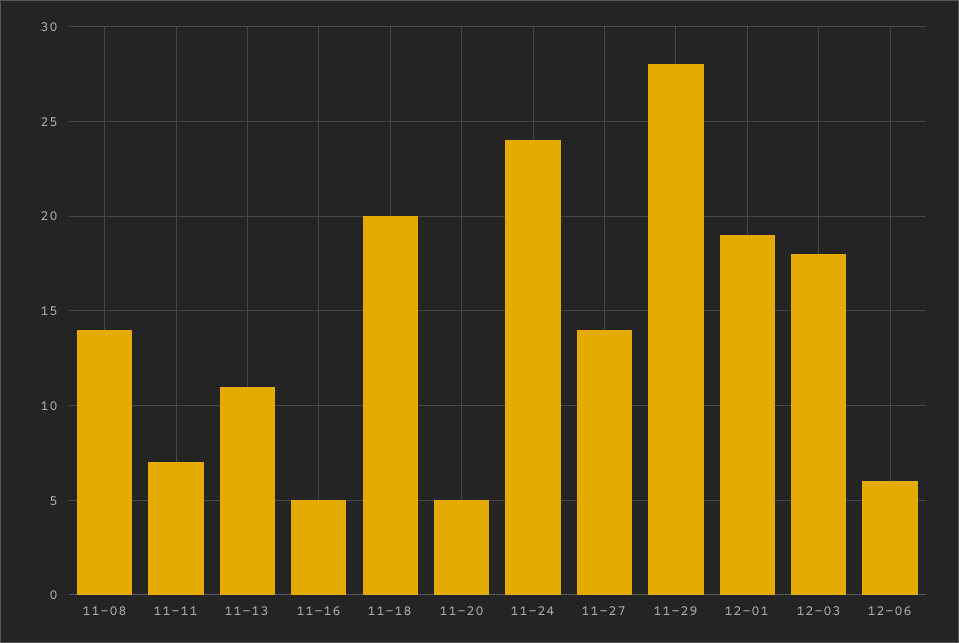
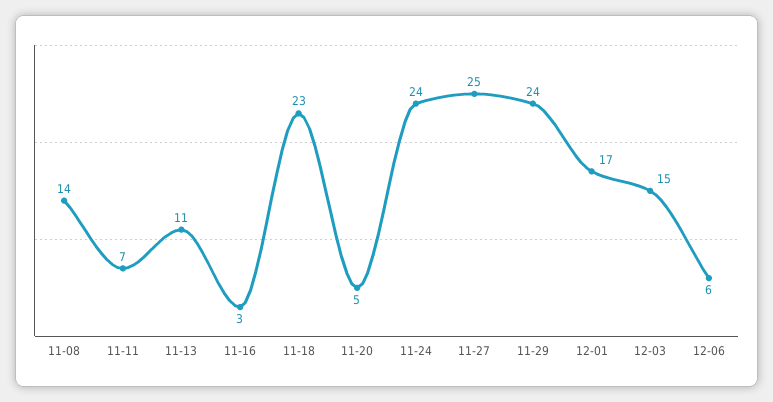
11-16: 5 -> 3
11-18: 20 -> 23
11-27: 14 -> 25
11-29: 28 -> 24
12-01: 19 -> 17
12-03: 18 -> 15

